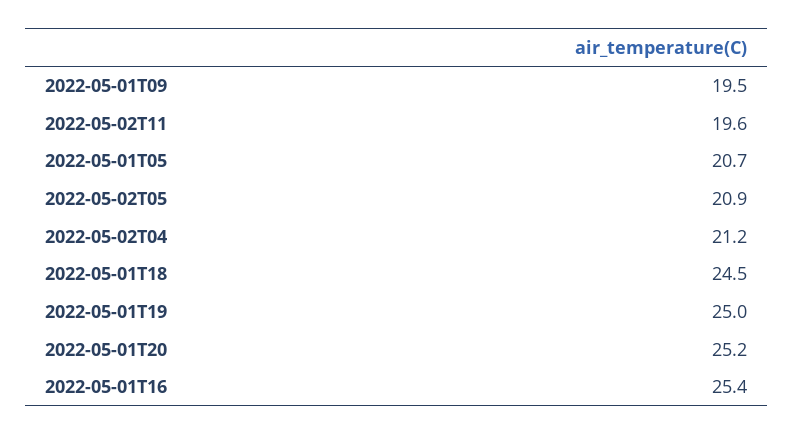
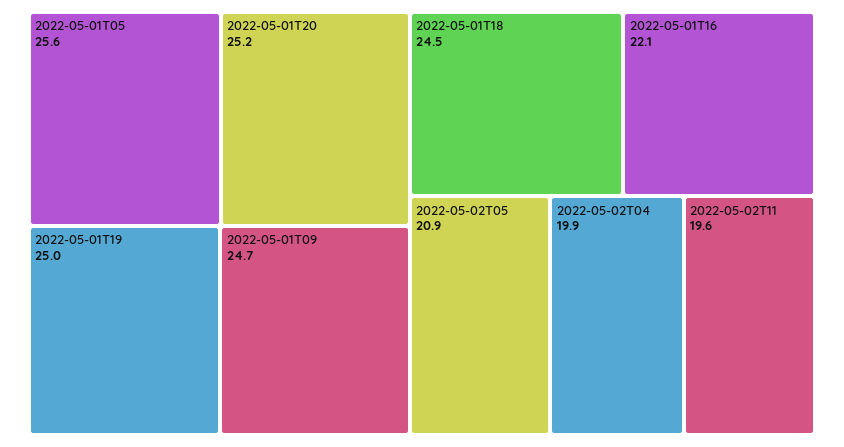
2022-05-01T09: 19.5 -> 24.7
2022-05-01T05: 20.7 -> 25.6
2022-05-02T04: 21.2 -> 19.9
2022-05-01T16: 25.4 -> 22.1

